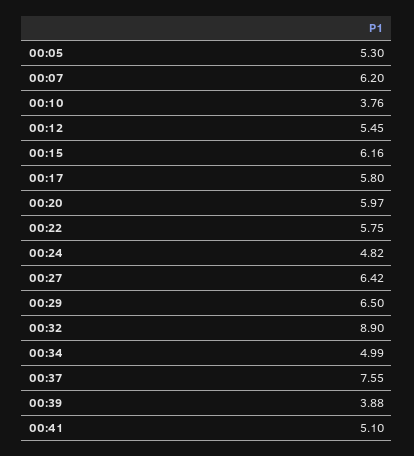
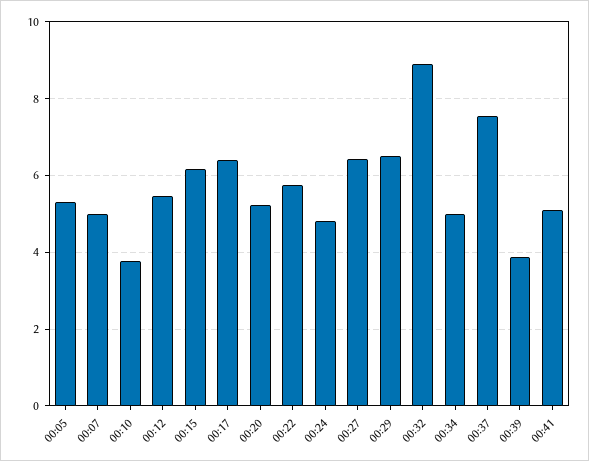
00:07: 6.2 -> 5
00:17: 5.8 -> 6.4
00:20: 5.97 -> 5.2

